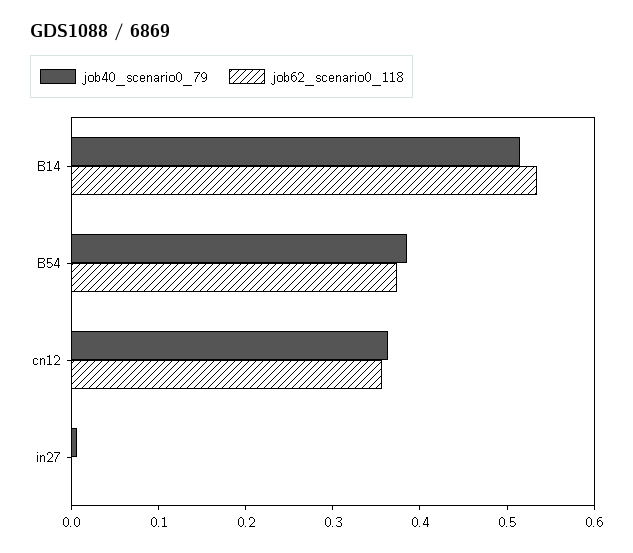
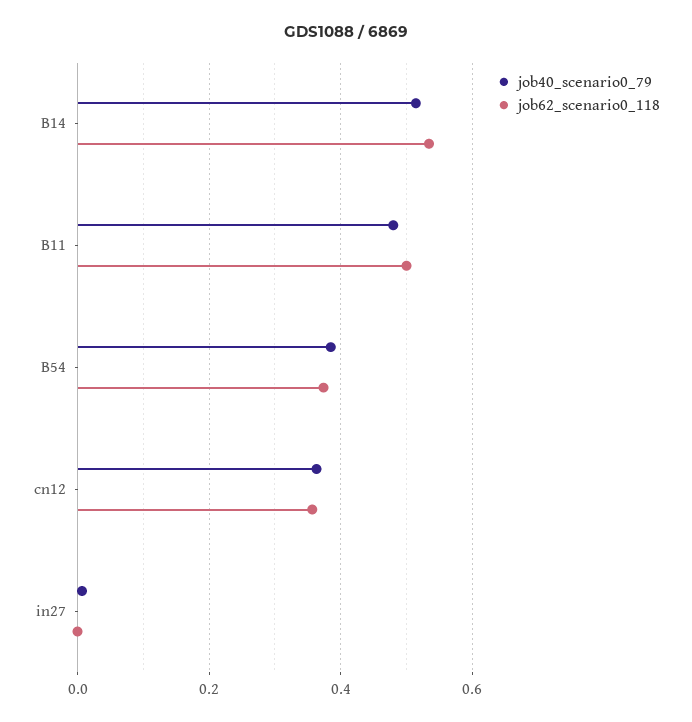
job40_scenario0_79, B11: none -> 0.48
job62_scenario0_118, B11: none -> 0.5

